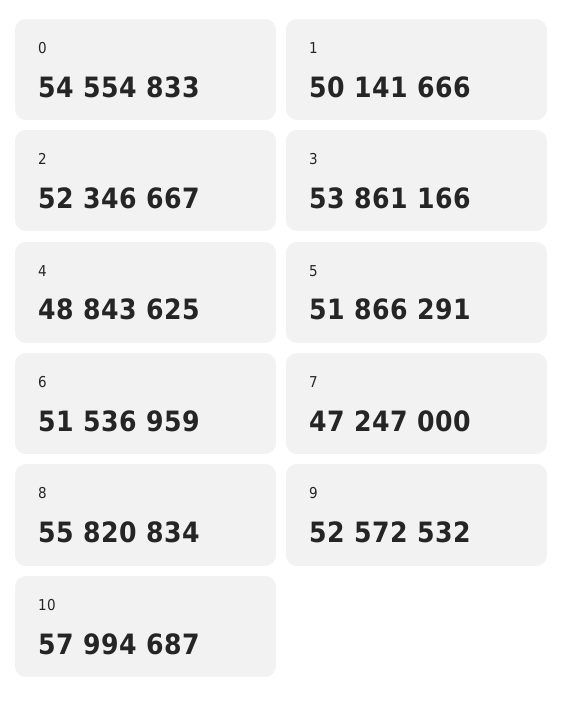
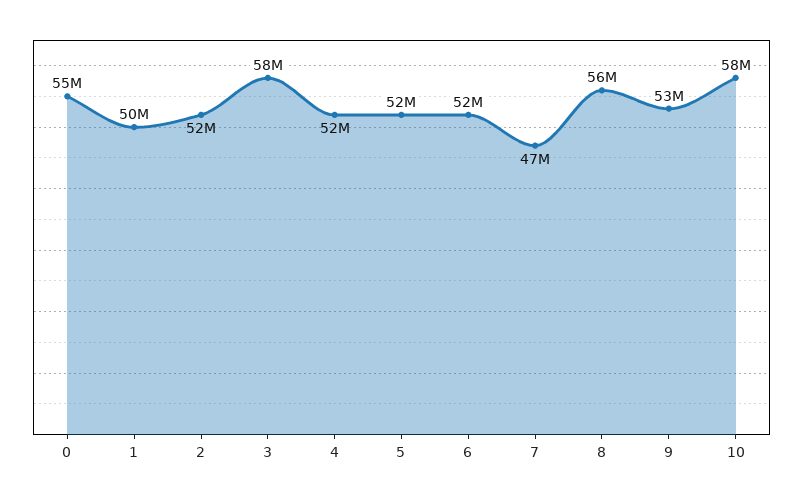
3: 53861166 -> 58000000
4: 48843625 -> 52000000

